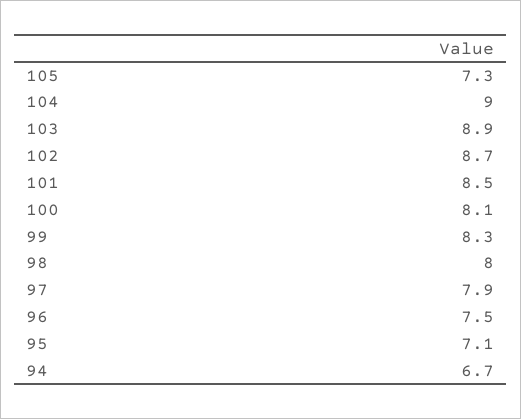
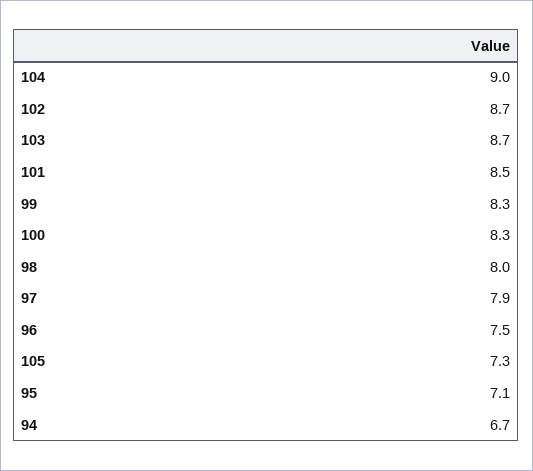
103: 8.9 -> 8.7
100: 8.1 -> 8.3

